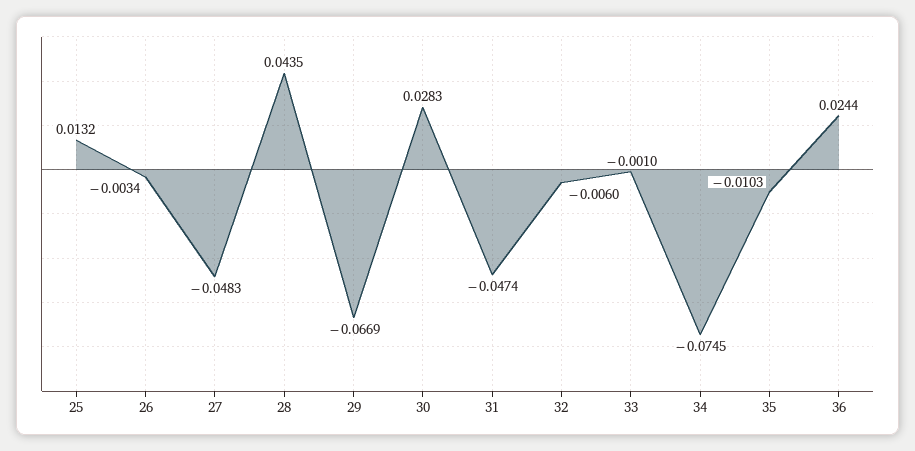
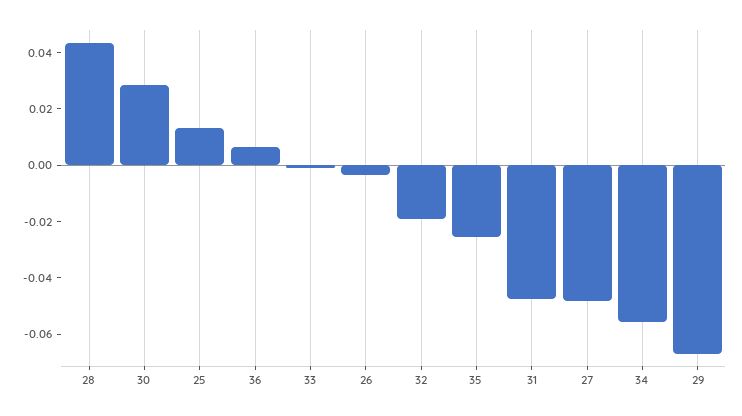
32: -0.006 -> -0.02
34: -0.0745 -> -0.055
35: -0.0103 -> -0.025
36: 0.0244 -> 0.005

